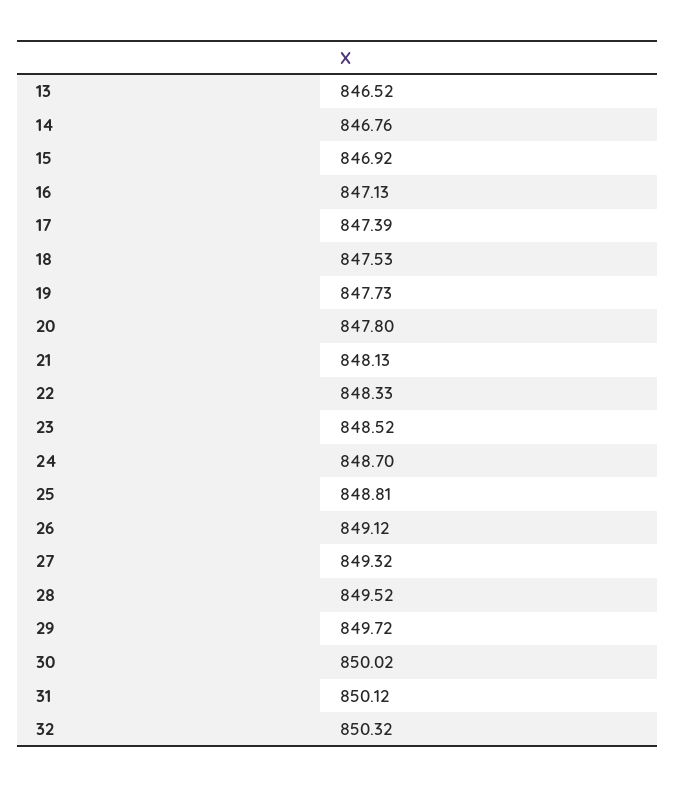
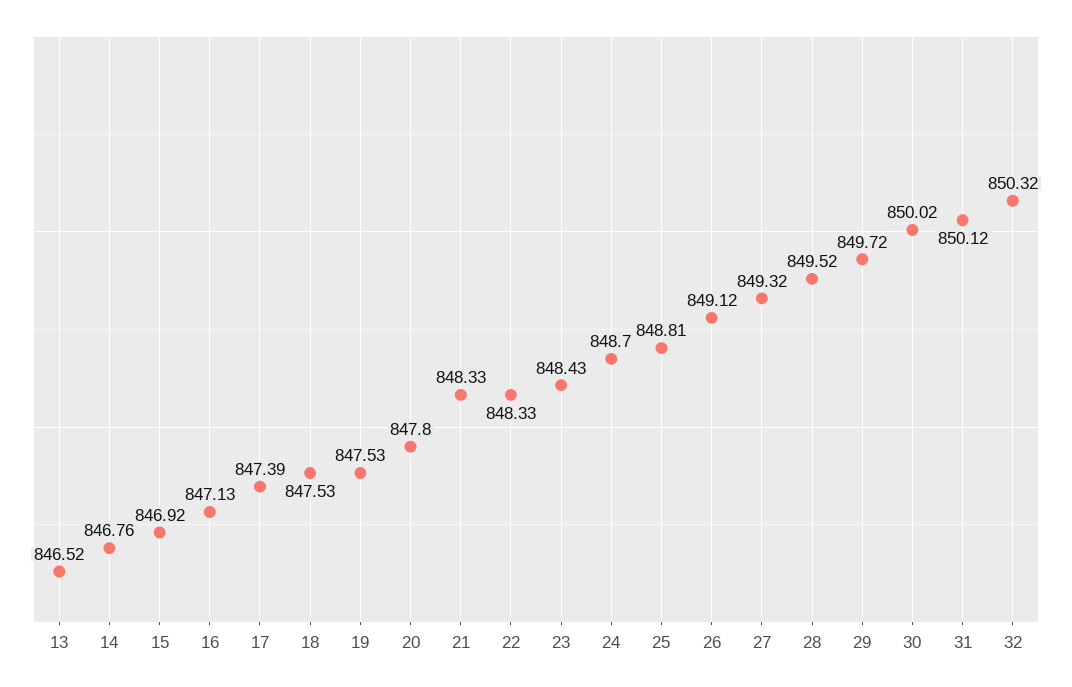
19: 847.73 -> 847.53
21: 848.13 -> 848.33
23: 848.52 -> 848.43

